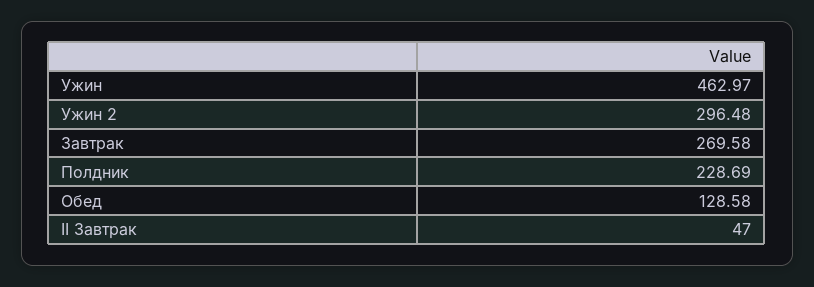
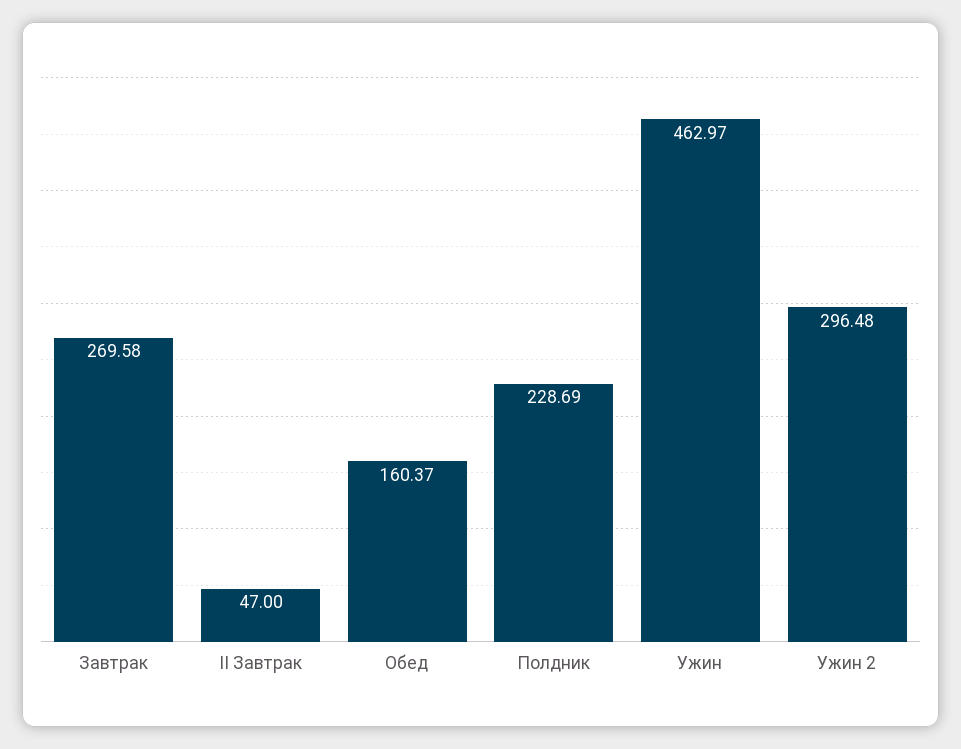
Обед: 128.58 -> 160.37

